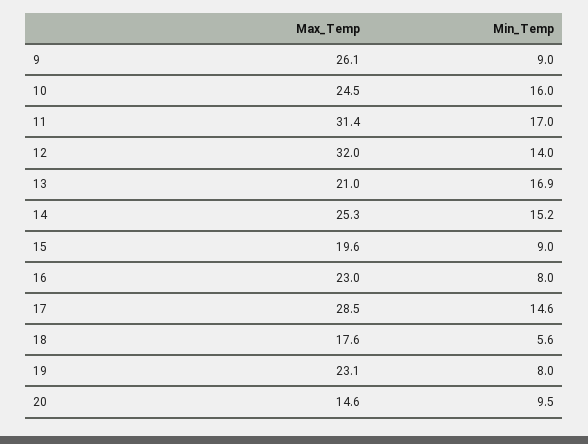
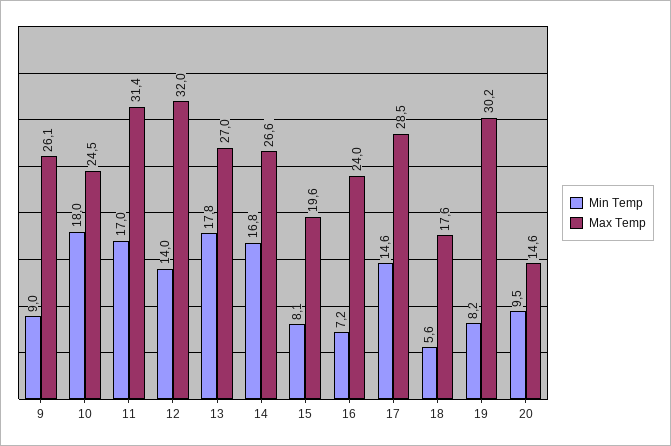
Min_Temp, 10: 16 -> 18
Max_Temp, 13: 21 -> 27
Min_Temp, 13: 16.9 -> 17.8
Max_Temp, 14: 25.3 -> 26.6
Min_Temp, 14: 15.2 -> 16.8
Min_Temp, 15: 9 -> 8.1
Max_Temp, 16: 23 -> 24
Min_Temp, 16: 8 -> 7.2
Max_Temp, 19: 23.1 -> 30.2
Min_Temp, 19: 8 -> 8.2

